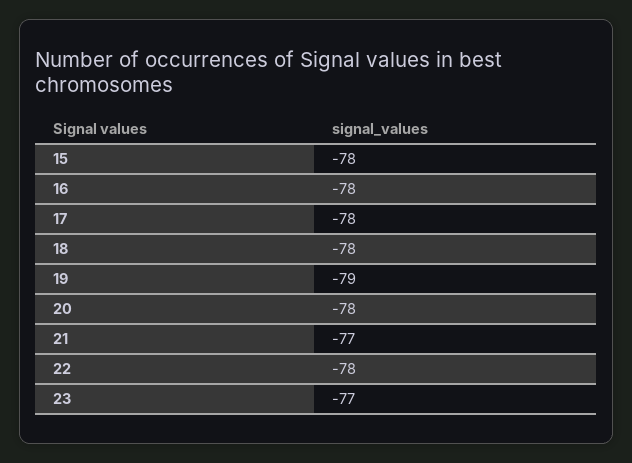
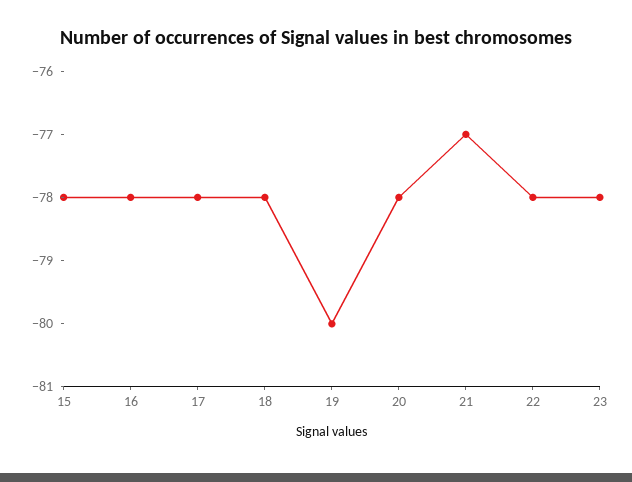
19: -79 -> -80
23: -77 -> -78

